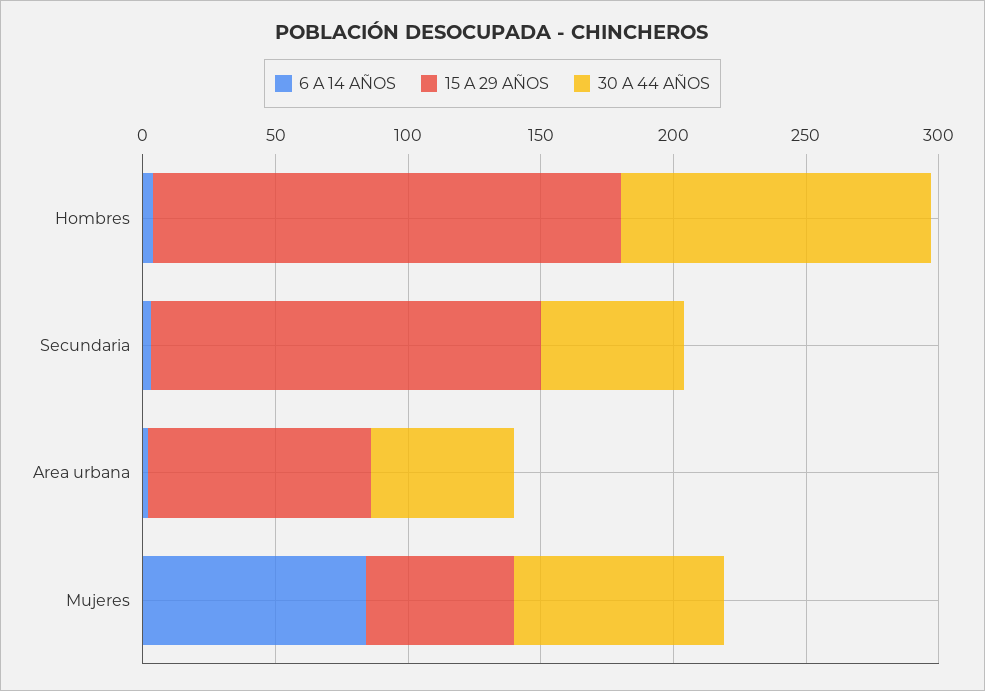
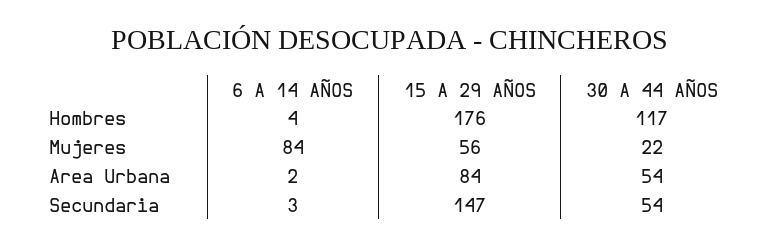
30 A 44 AÑOS, Mujeres: 80 -> 22

